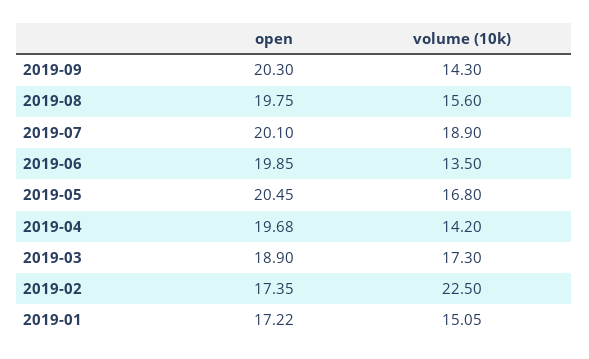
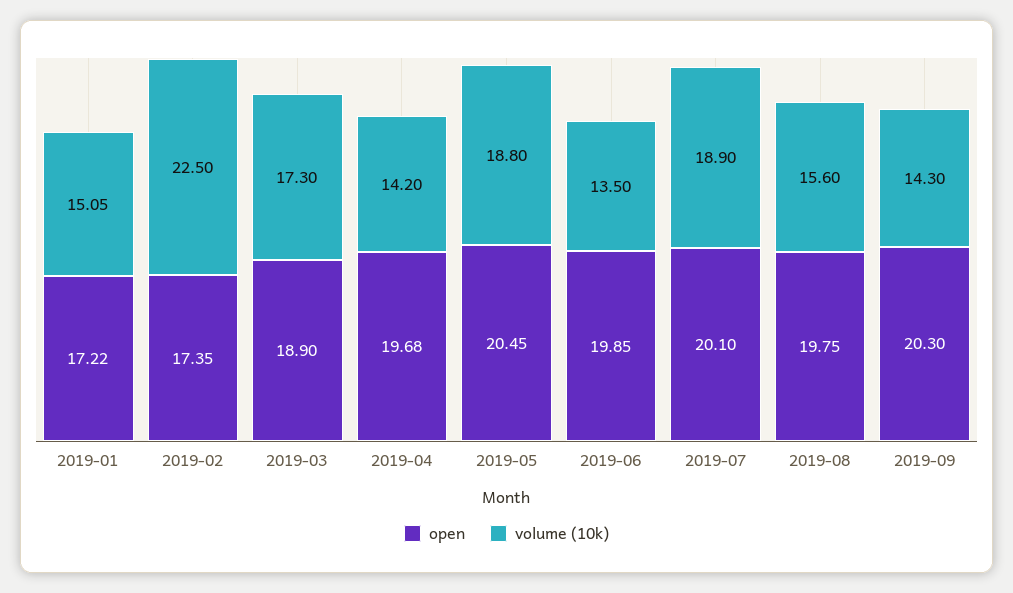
volume (10k), 2019-05: 16.8 -> 18.8

